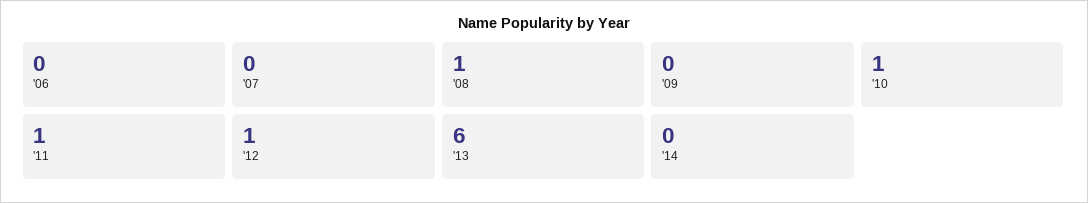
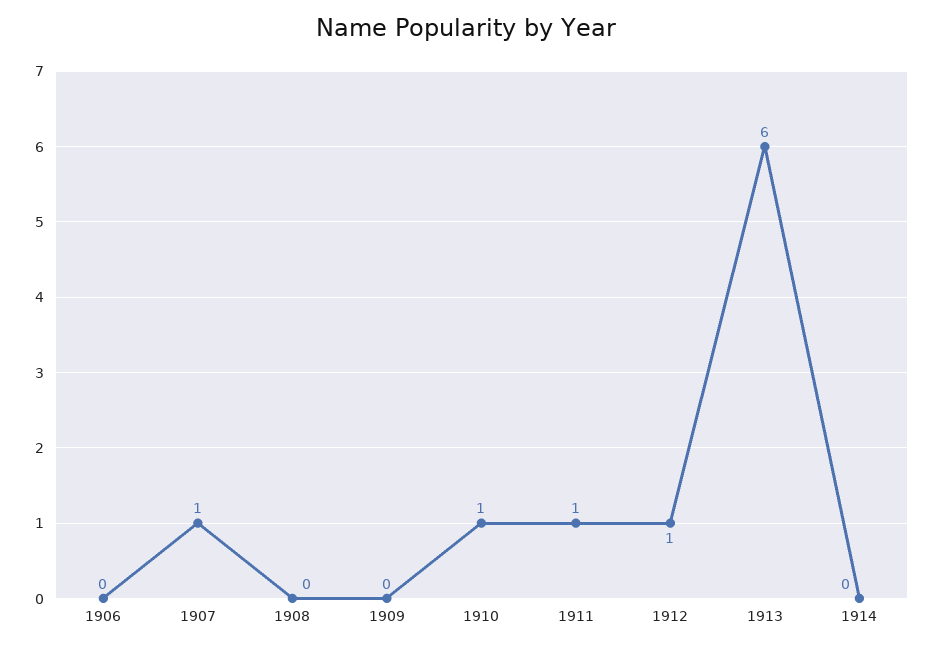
'07: 0 -> 1
'08: 1 -> 0

